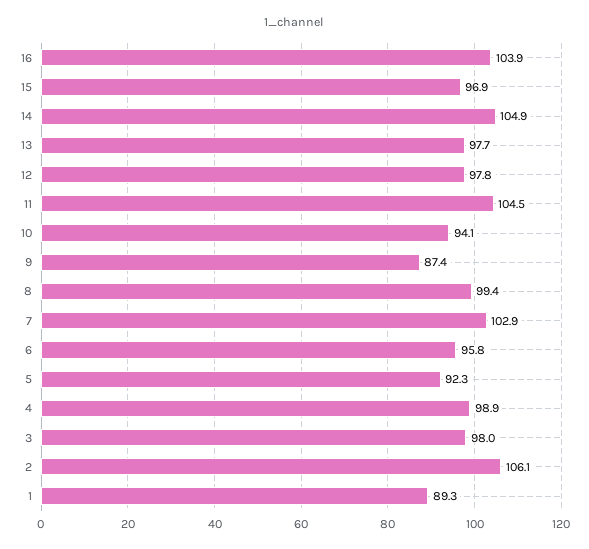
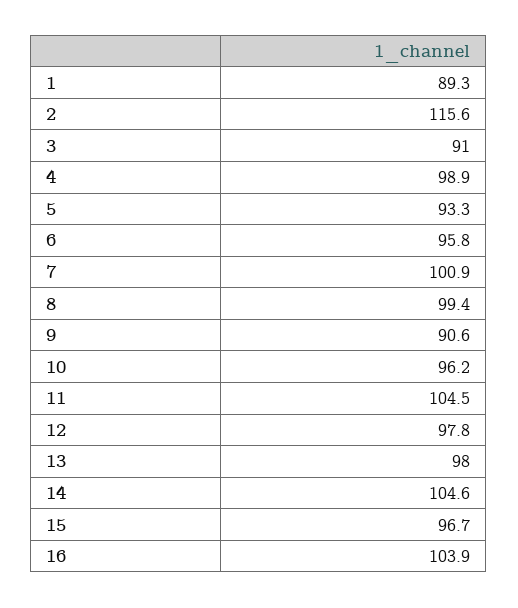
15: 96.9 -> 96.7
14: 104.9 -> 104.6
13: 97.7 -> 98
10: 94.1 -> 96.2
9: 87.4 -> 90.6
7: 102.9 -> 100.9
5: 92.3 -> 93.3
3: 98 -> 91
2: 106.1 -> 115.6

